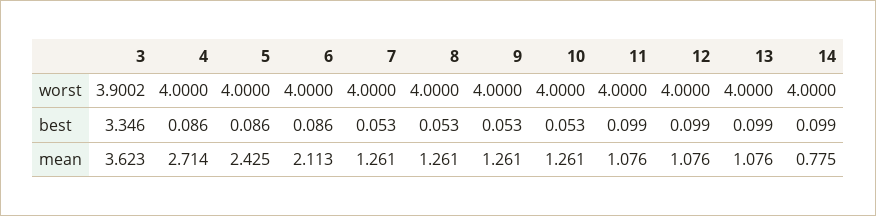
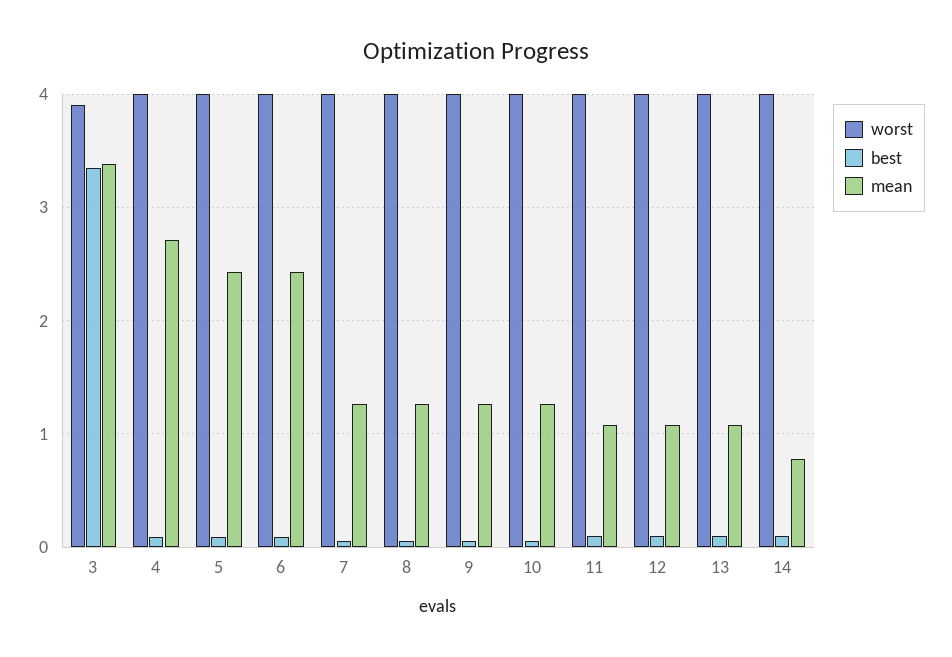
mean, 3: 3.623 -> 3.4
mean, 6: 2.113 -> 2.4

